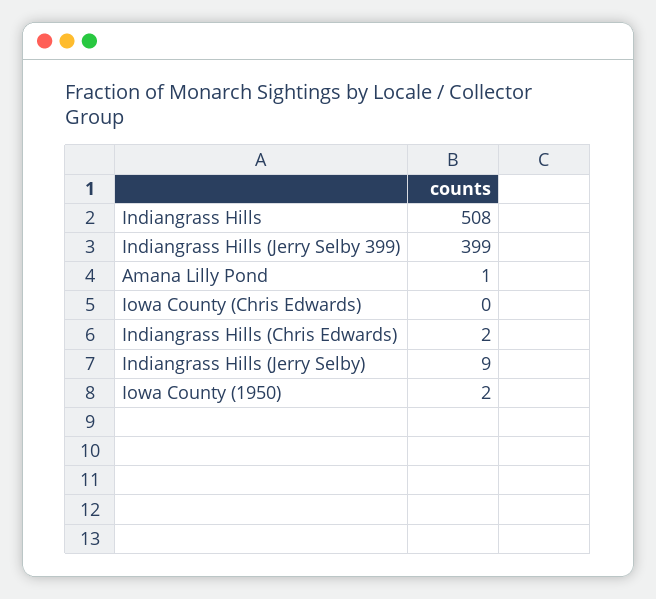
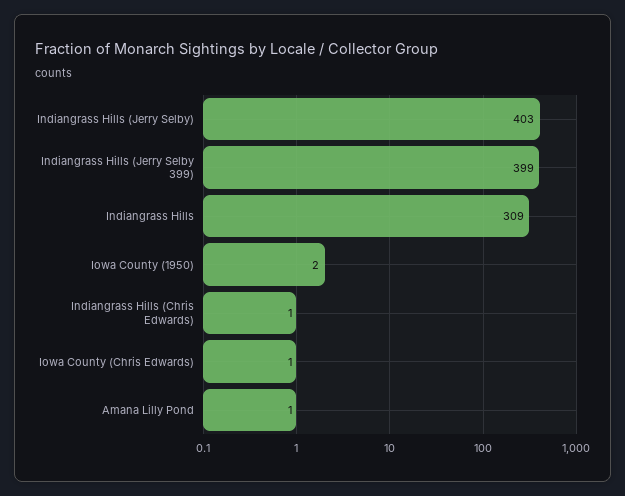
Indiangrass Hills: 508 -> 309
Iowa County (Chris Edwards): 0 -> 1
Indiangrass Hills (Chris Edwards): 2 -> 1
Indiangrass Hills (Jerry Selby): 9 -> 403

